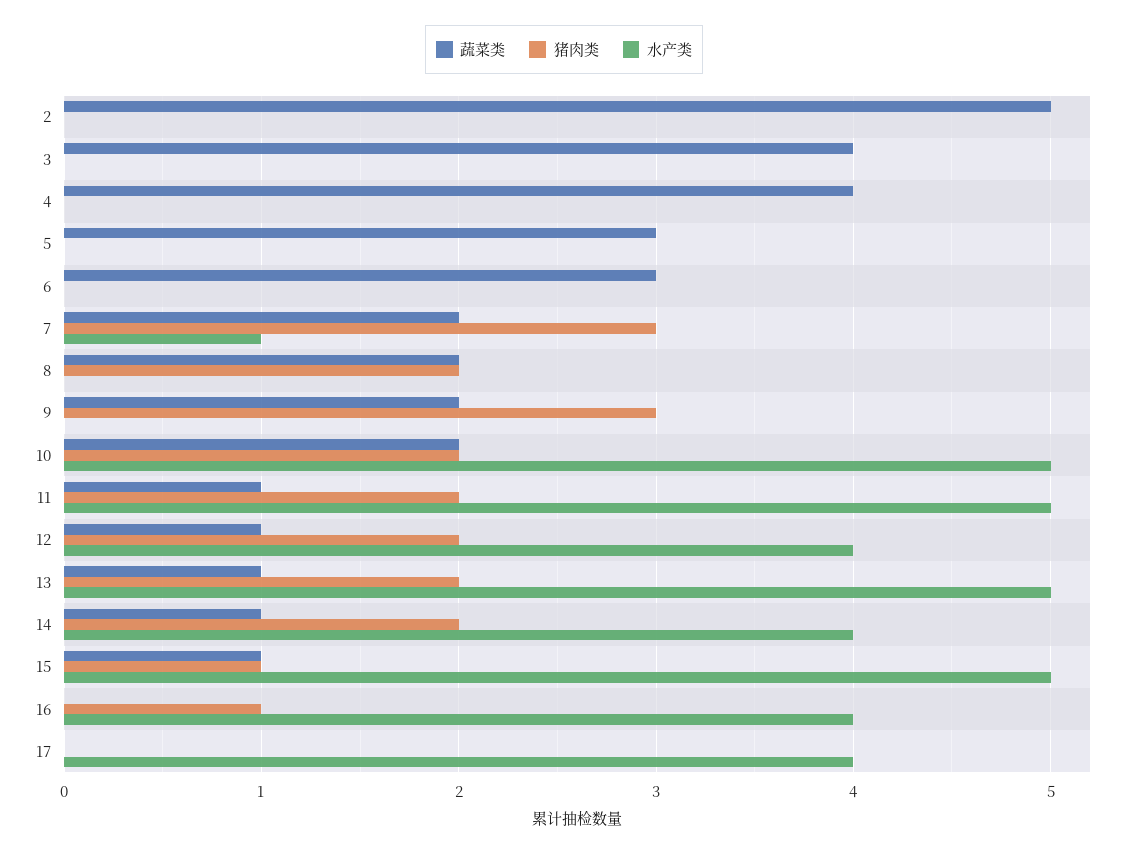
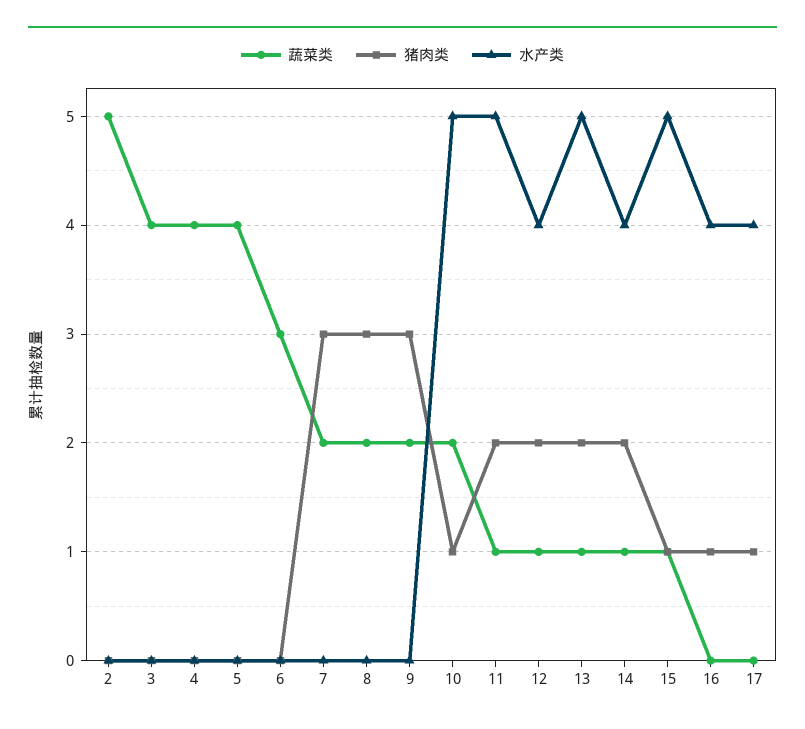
蔬菜类, 5: 3 -> 4
水产类, 7: 1 -> 0
猪肉类, 8: 2 -> 3
猪肉类, 10: 2 -> 1
猪肉类, 17: 0 -> 1

